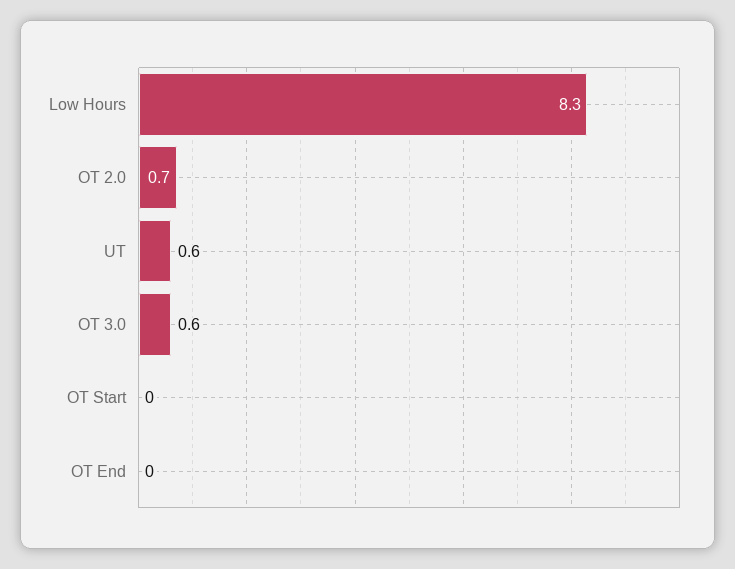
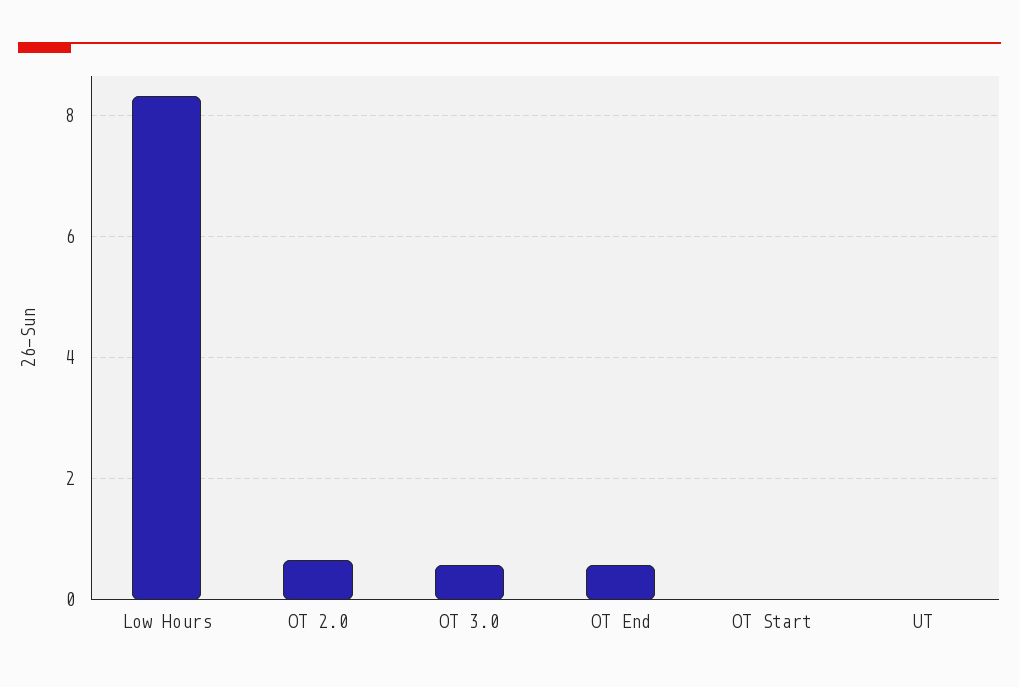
UT: 0.6 -> 0
OT End: 0 -> 0.6

